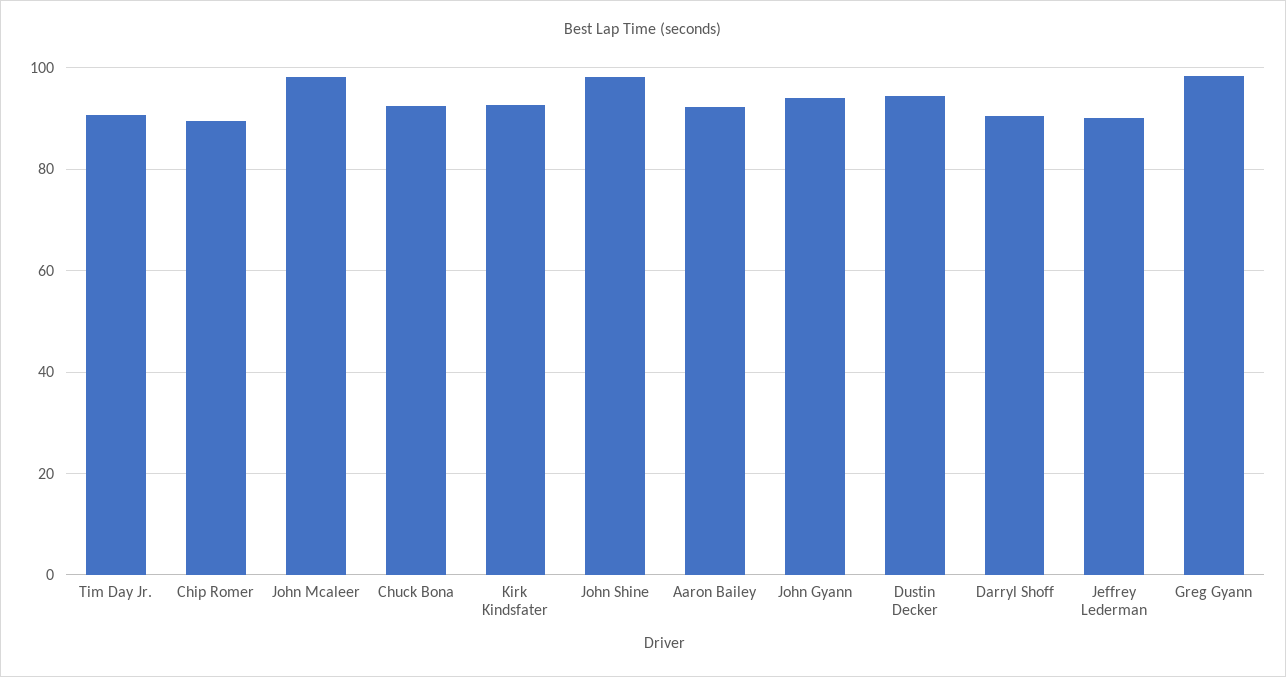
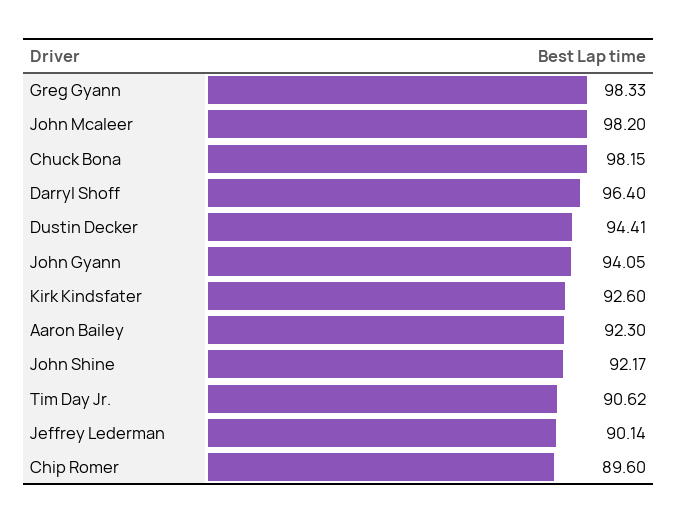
Chuck Bona: 92 -> 98.15
John Shine: 98 -> 92.17
Darryl Shoff: 90 -> 96.4

